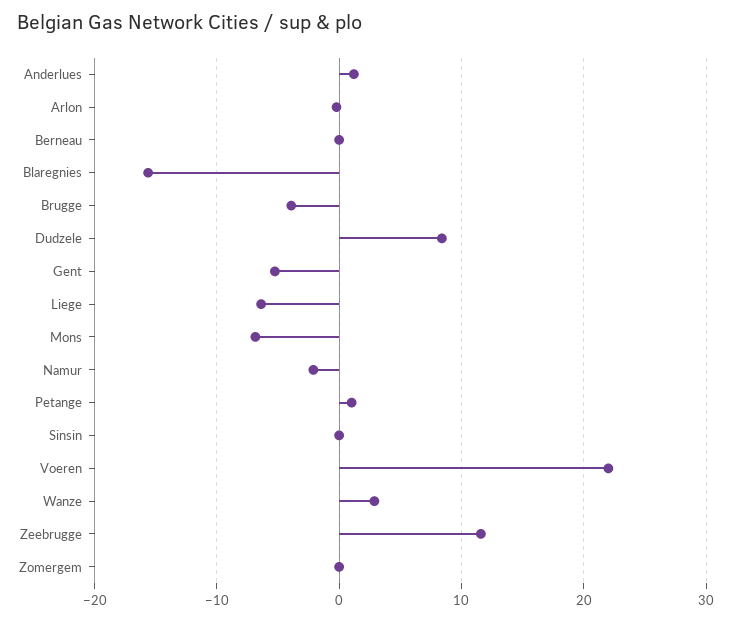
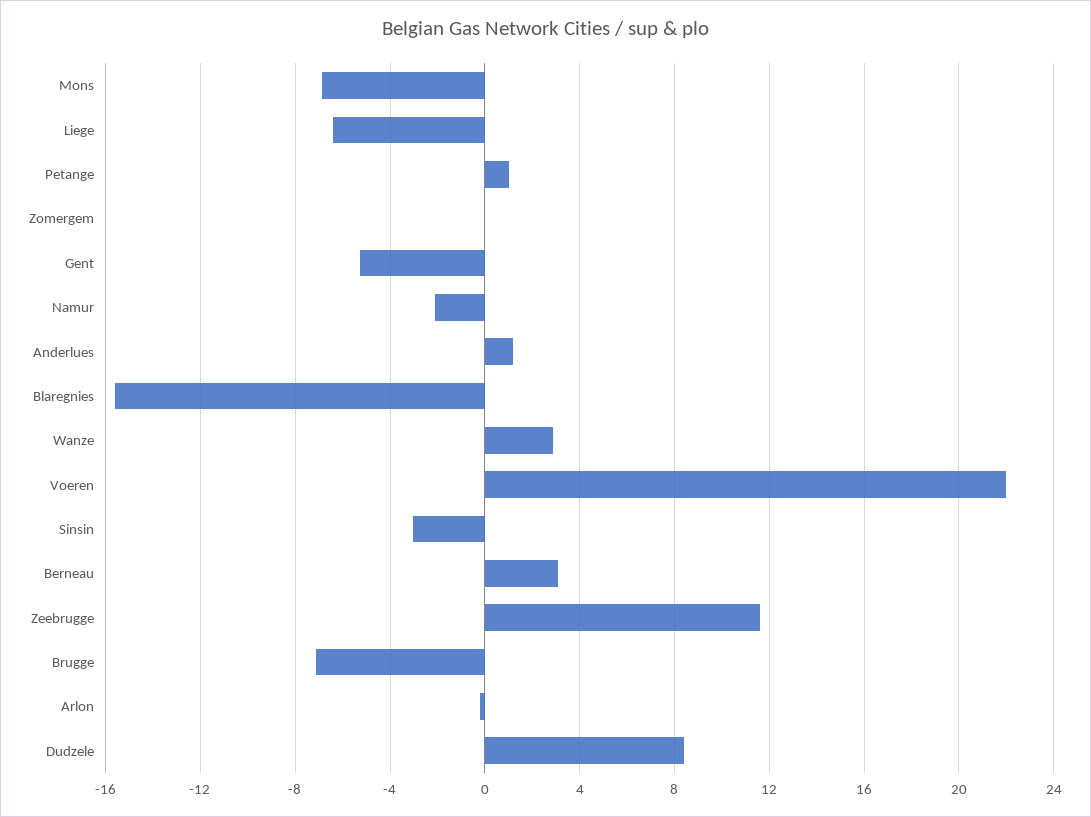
Berneau: 0 -> 3
Brugge: -4 -> -7
Sinsin: 0 -> -3

